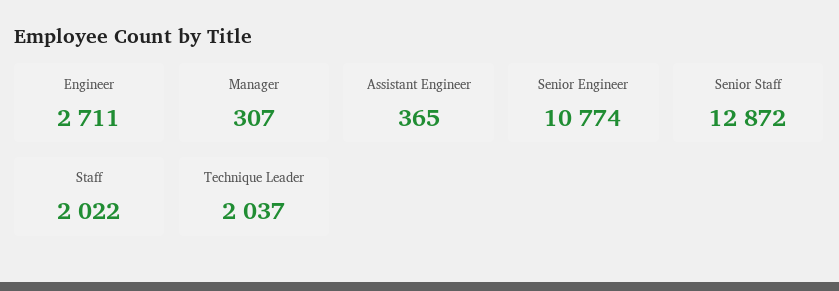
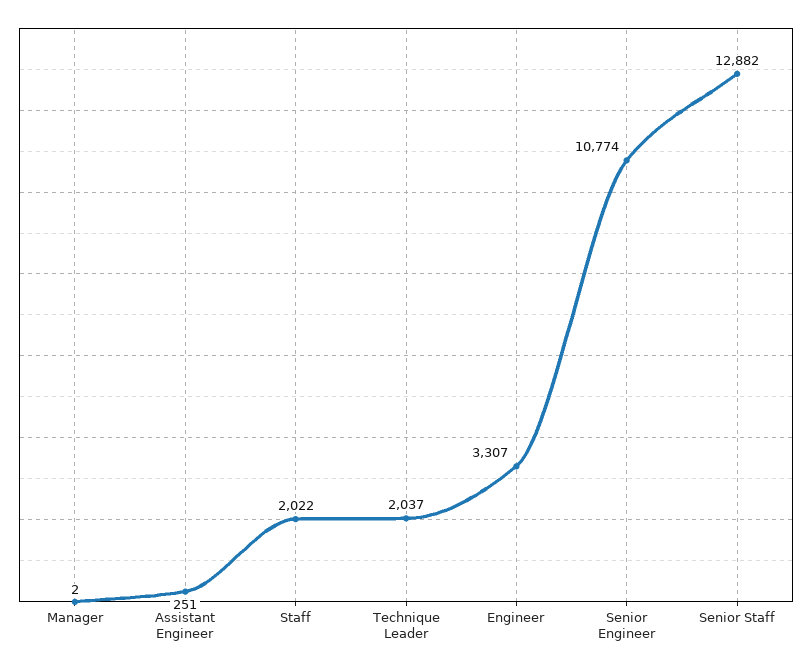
Engineer: 2711 -> 3307
Manager: 307 -> 2
Assistant Engineer: 365 -> 251
Senior Staff: 12872 -> 12882

